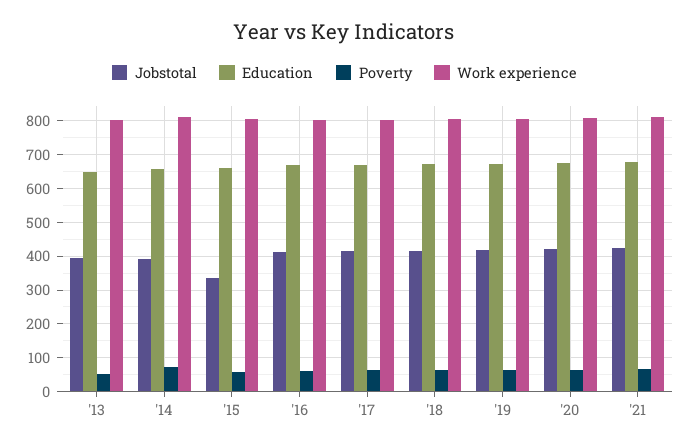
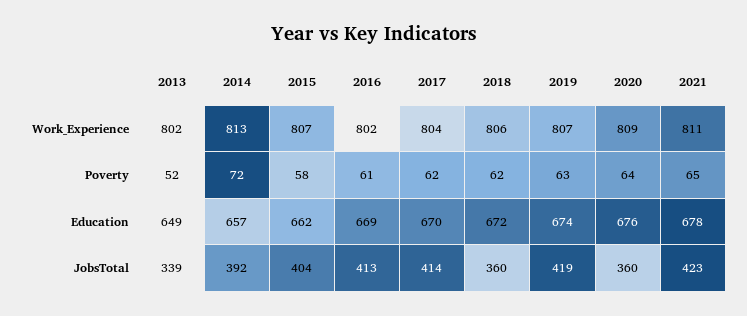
Jobstotal, '13: 400 -> 339
Jobstotal, '15: 340 -> 404
Jobstotal, '18: 420 -> 360
Jobstotal, '20: 420 -> 360

